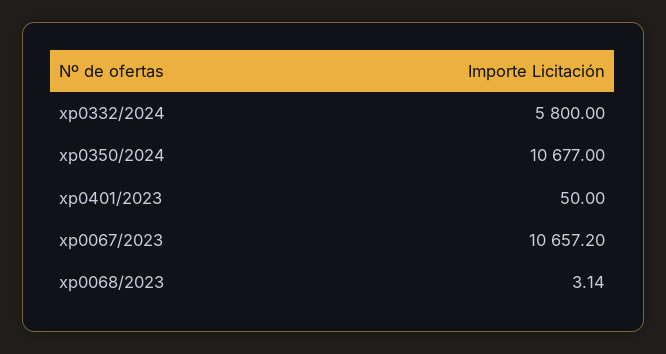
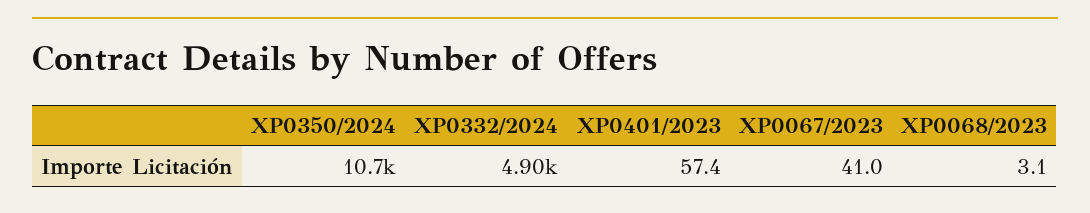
xp0332/2024: 5800 -> 4900
xp0401/2023: 50 -> 57.4
xp0067/2023: 10657.2 -> 41

